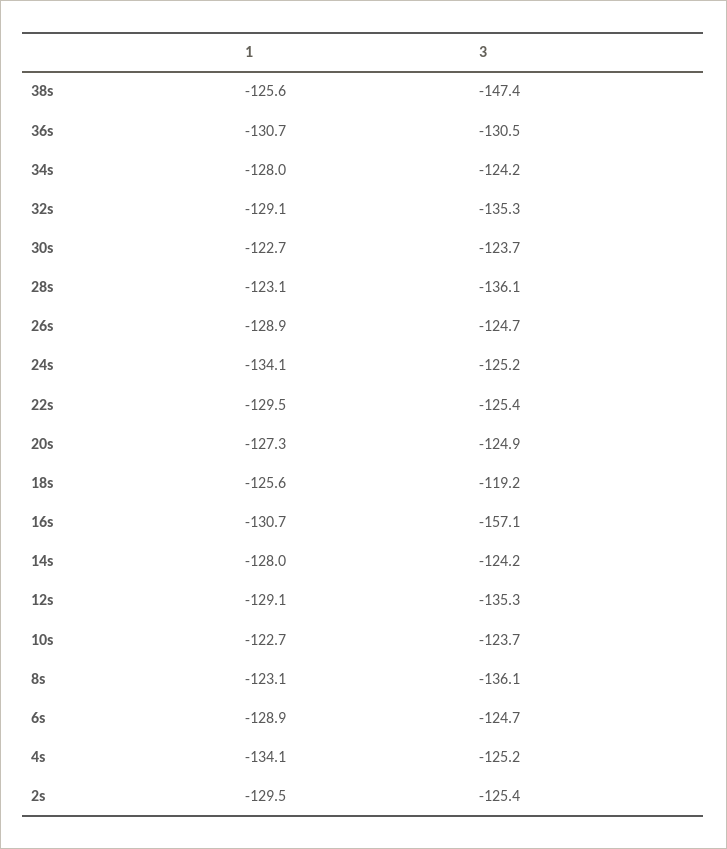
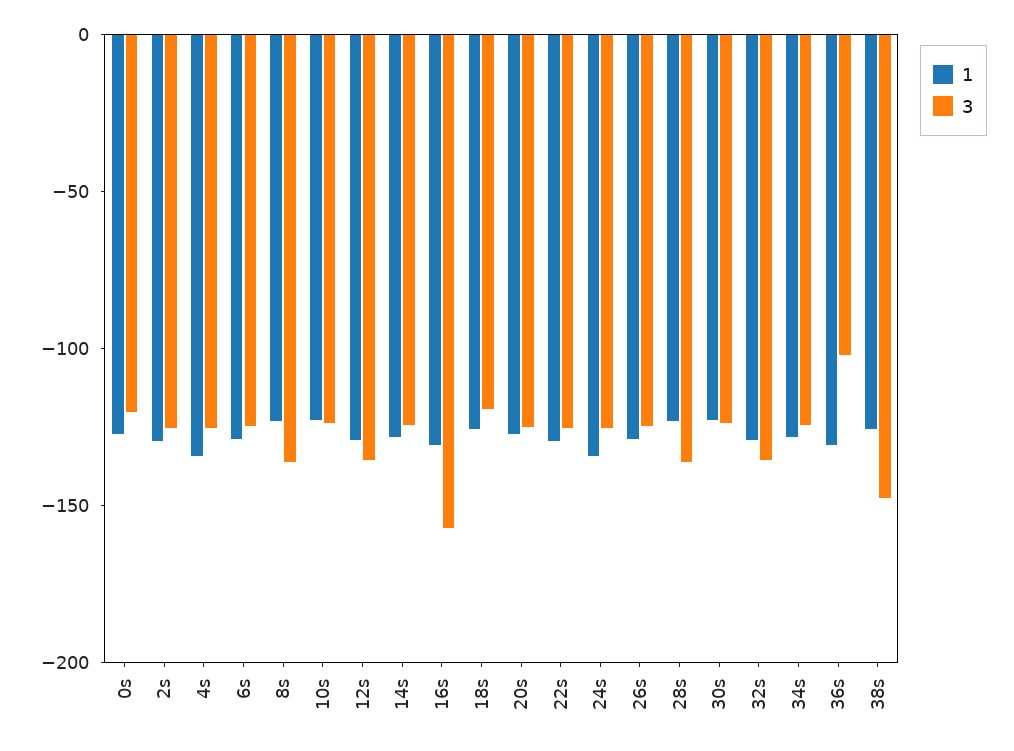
3, 36s: -130.5 -> -100
1, 0s: none -> -130
3, 0s: none -> -120

